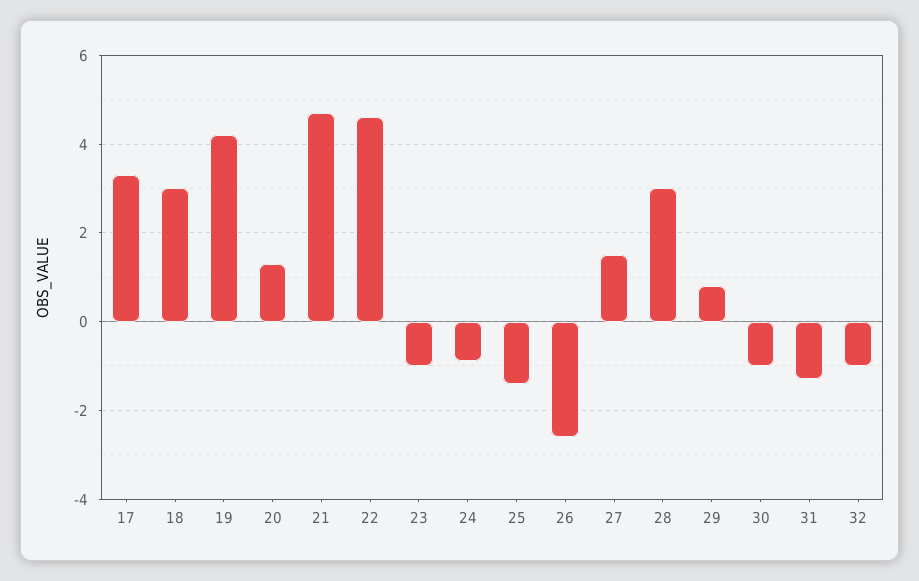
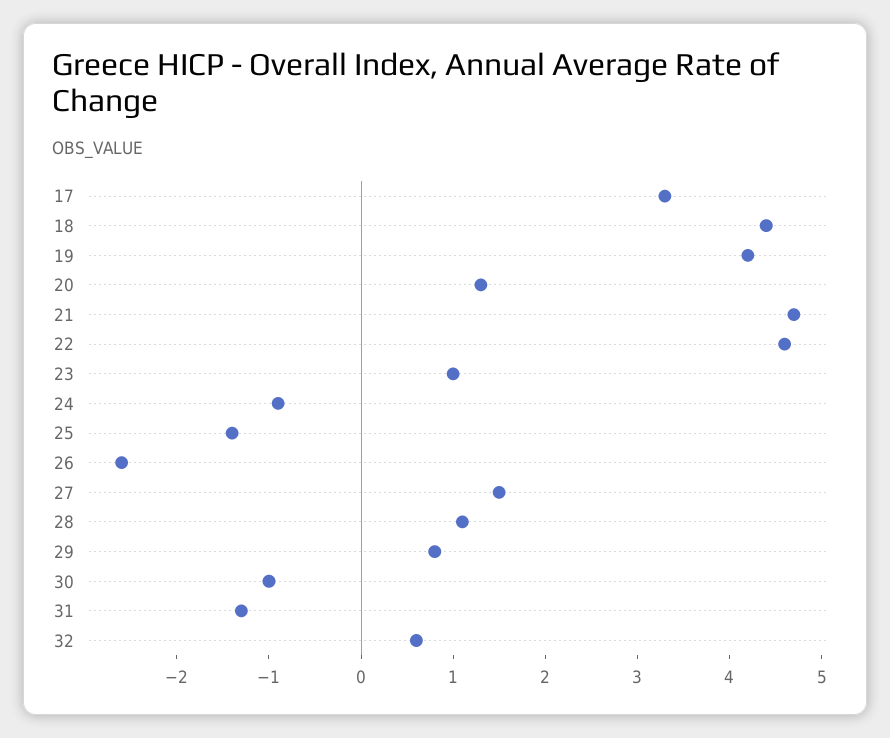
18: 3 -> 4.4
23: -1 -> 1
28: 3 -> 1.1
32: -1 -> 0.6

